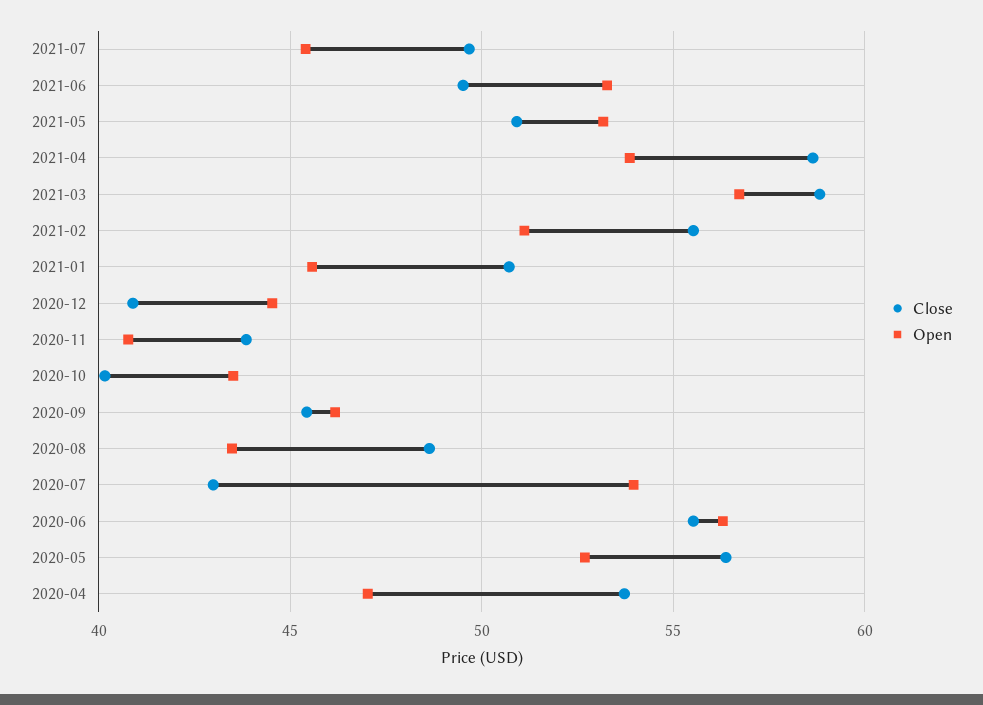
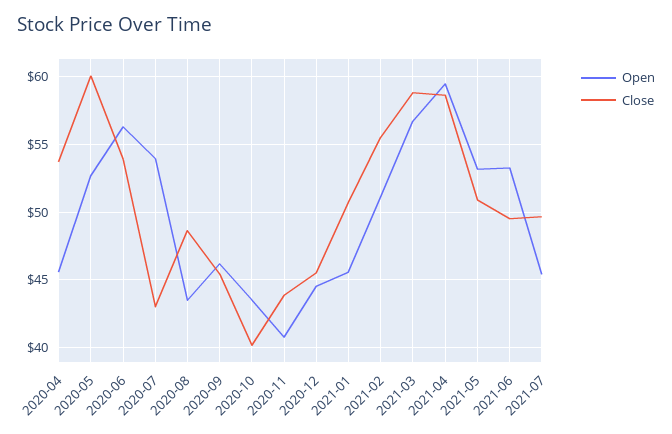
Open, 2021-04: 54 -> 59.5
Close, 2020-12: 41 -> 45.5
Close, 2020-06: 55.5 -> 54
Close, 2020-05: 56.5 -> 60
Open, 2020-04: 47 -> 45.5

